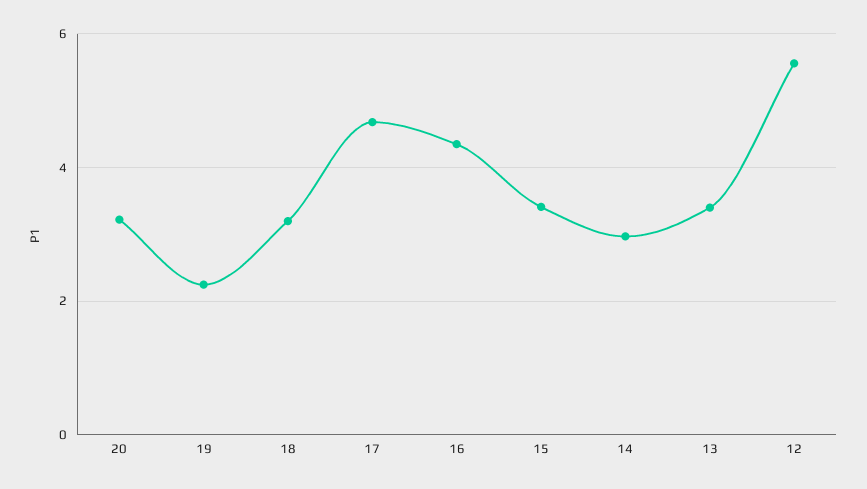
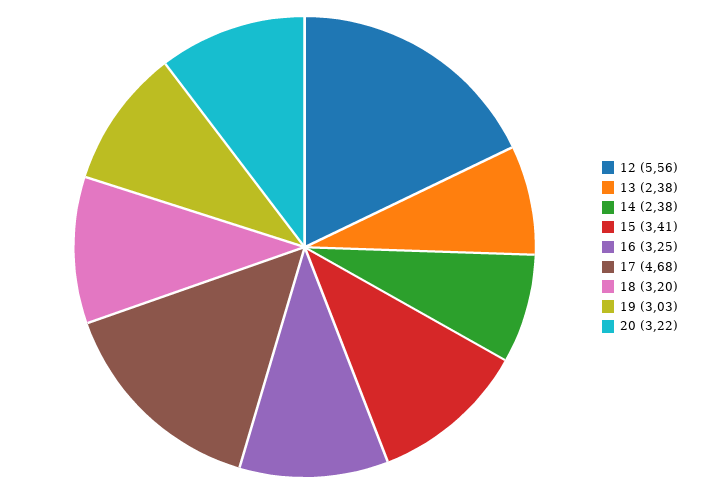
19: 2.2 -> 3.03
16: 4.4 -> 3.25
14: 3 -> 2.38
13: 3.4 -> 2.38

